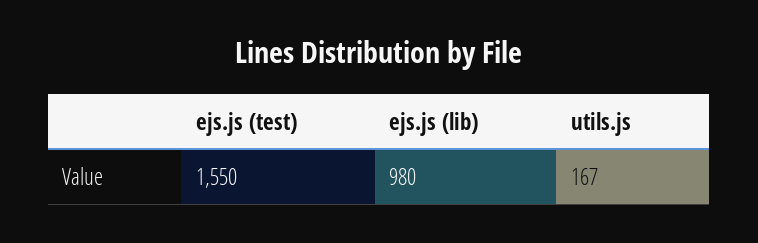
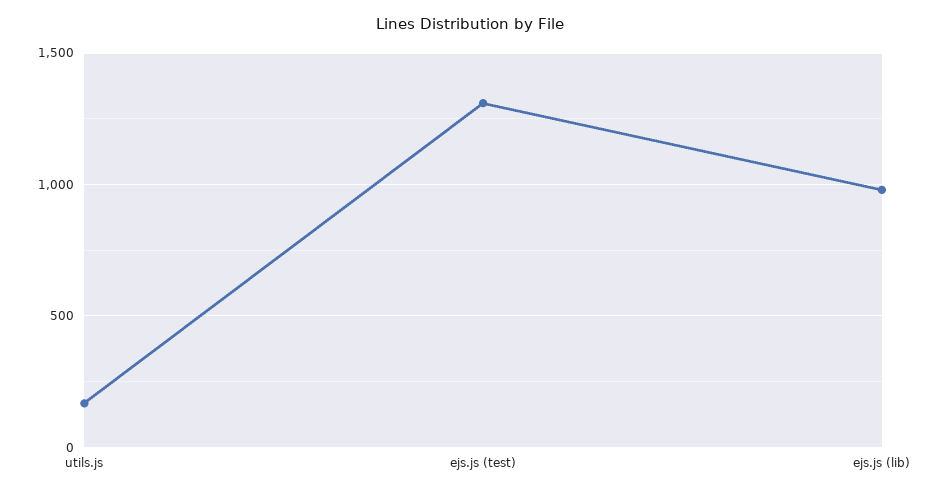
ejs.js (test): 1550 -> 1300

